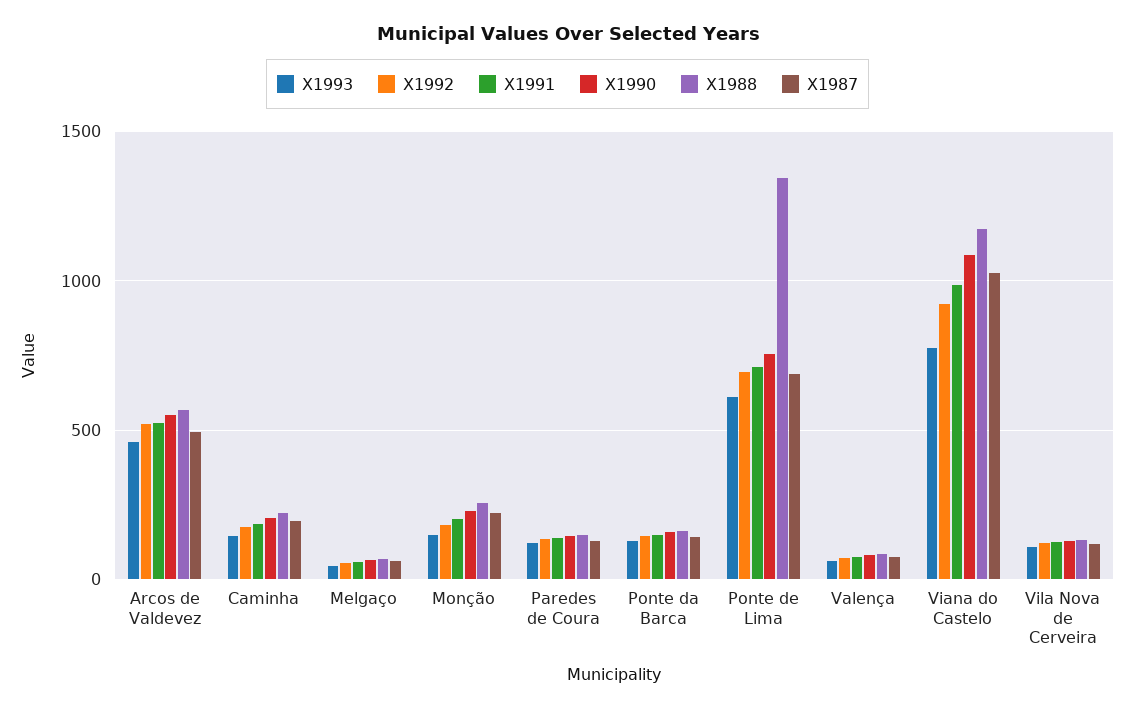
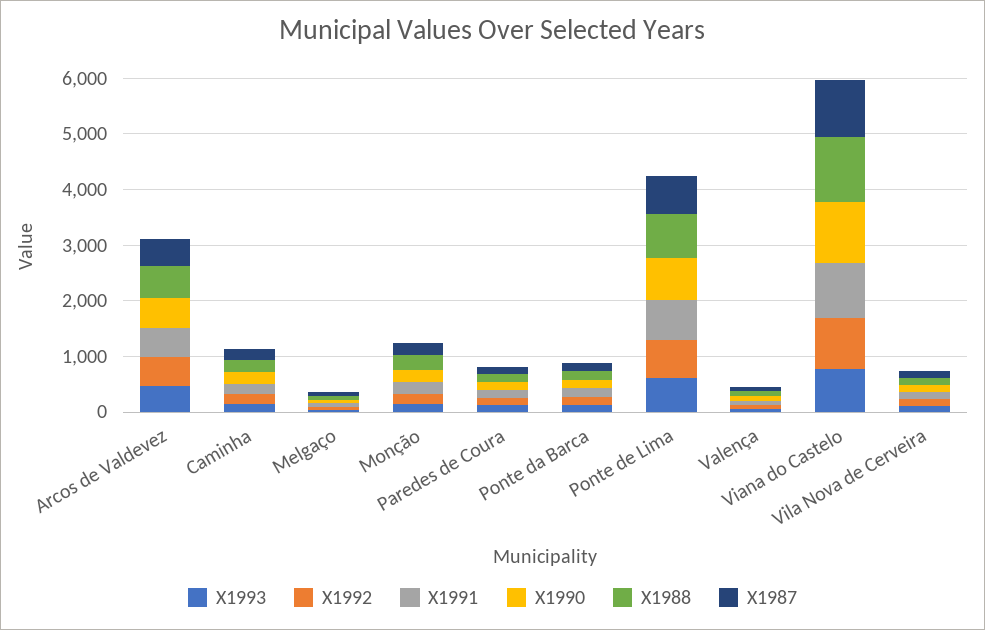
X1988, Ponte de Lima: 1350 -> 800

